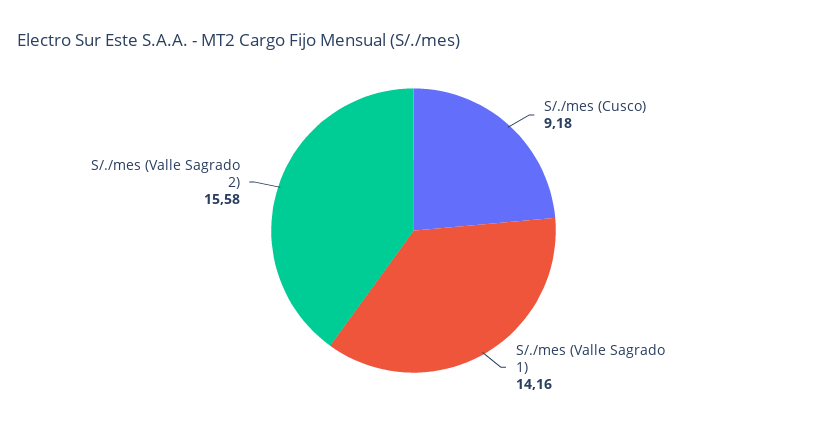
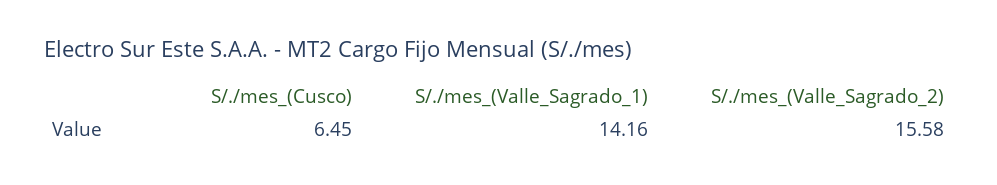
S/./mes (Cusco): 9.18 -> 6.45

